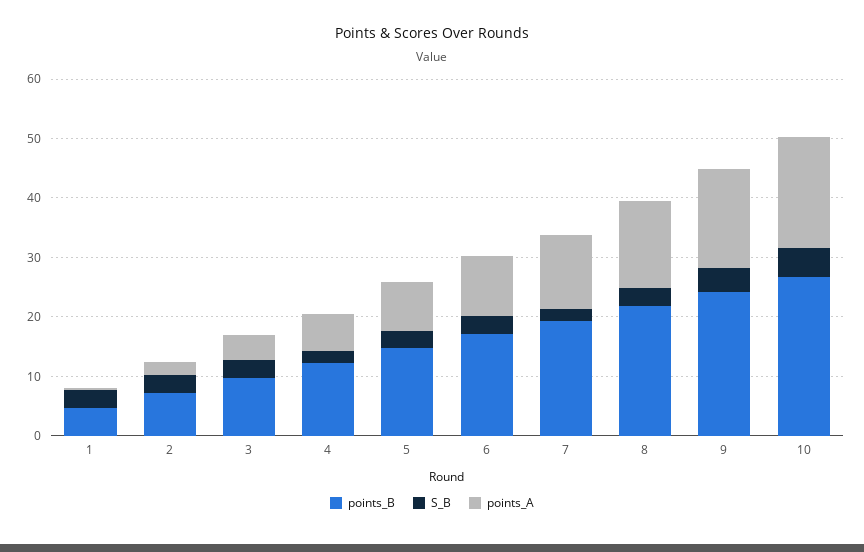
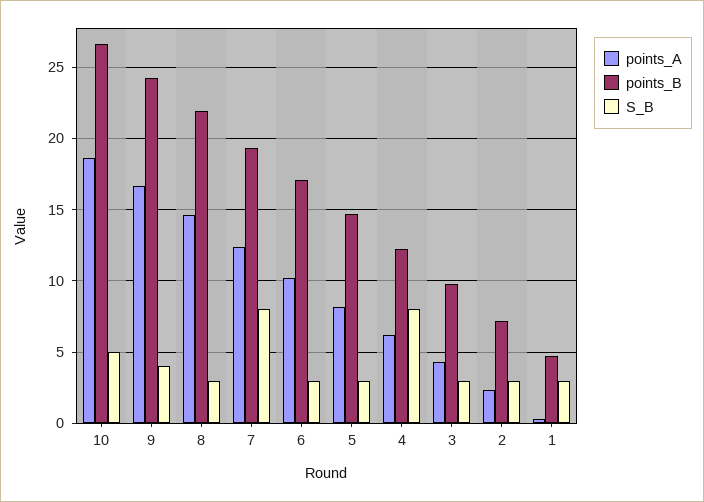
S_B, 4: 2 -> 8
S_B, 7: 2 -> 8

